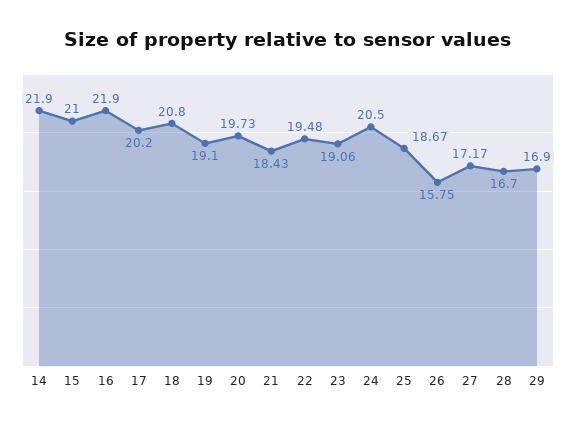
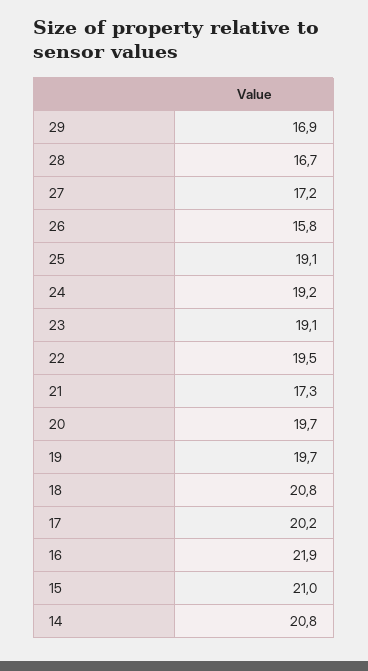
14: 21.9 -> 20.8
19: 19.1 -> 19.7
21: 18.43 -> 17.3
24: 20.5 -> 19.2
25: 18.67 -> 19.1

